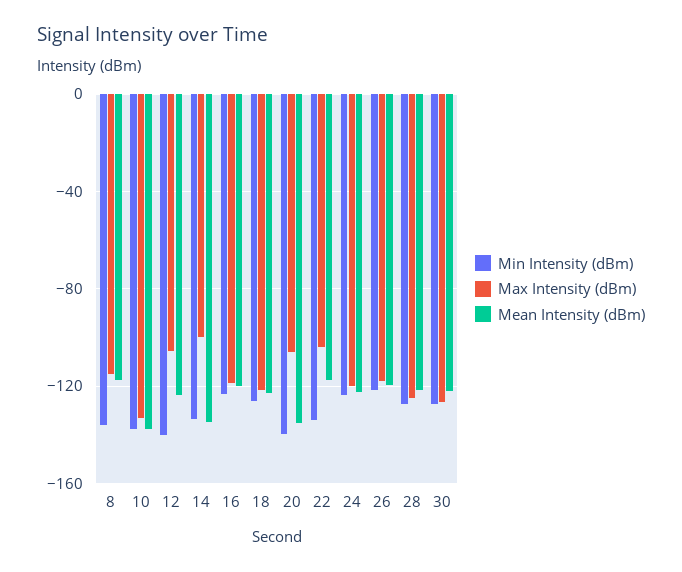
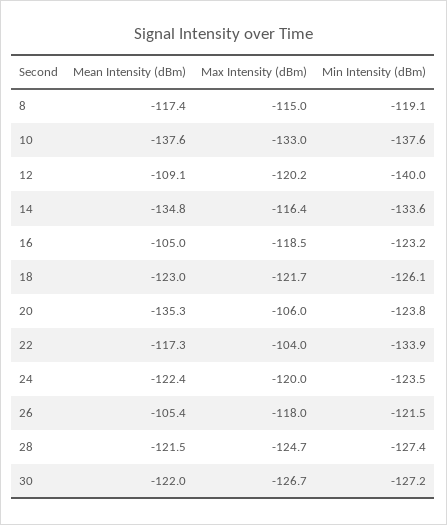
Min Intensity (dBm), 8: -135 -> -119.1
Max Intensity (dBm), 12: -105 -> -120.2
Mean Intensity (dBm), 12: -125 -> -109.1
Max Intensity (dBm), 14: -100 -> -116.4
Mean Intensity (dBm), 16: -120 -> -105
Min Intensity (dBm), 20: -140 -> -123.8
Mean Intensity (dBm), 26: -120 -> -105.4

